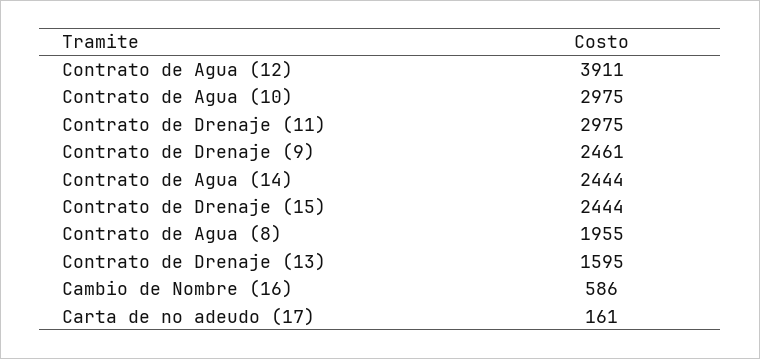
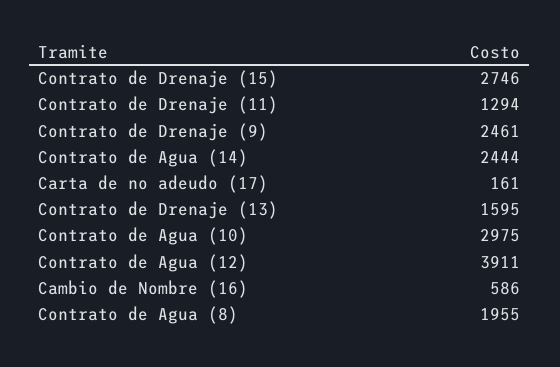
Contrato de Drenaje (11): 2975 -> 1294
Contrato de Drenaje (15): 2444 -> 2746

